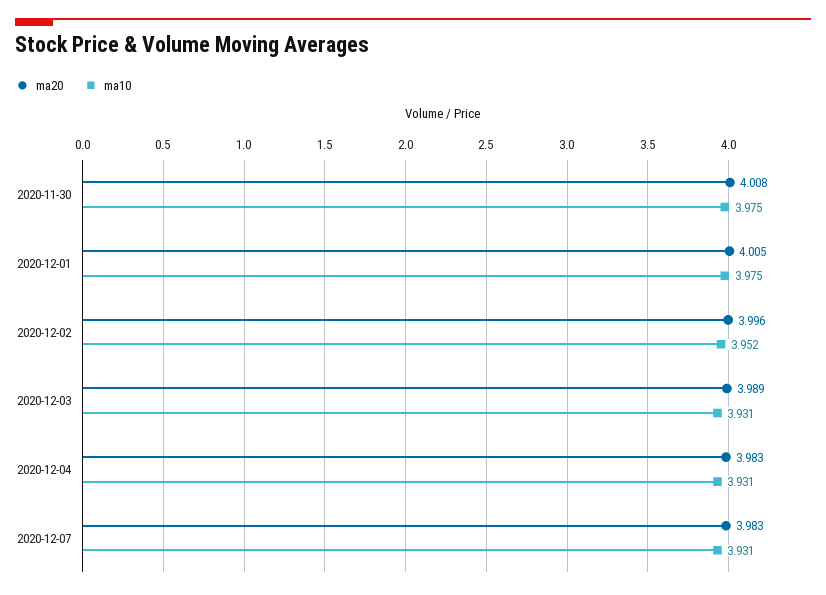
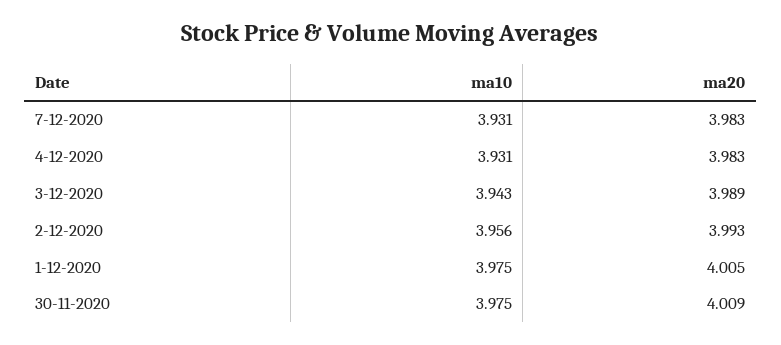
ma20, 2020-11-30: 4.008 -> 4.009
ma20, 2020-12-02: 3.996 -> 3.993
ma10, 2020-12-02: 3.952 -> 3.956
ma10, 2020-12-03: 3.931 -> 3.943

